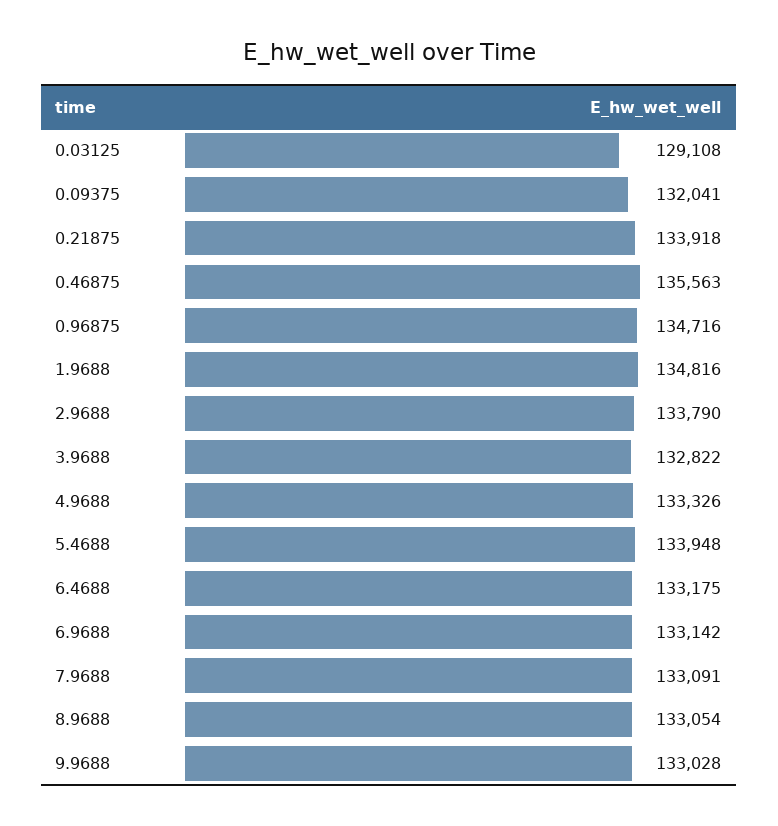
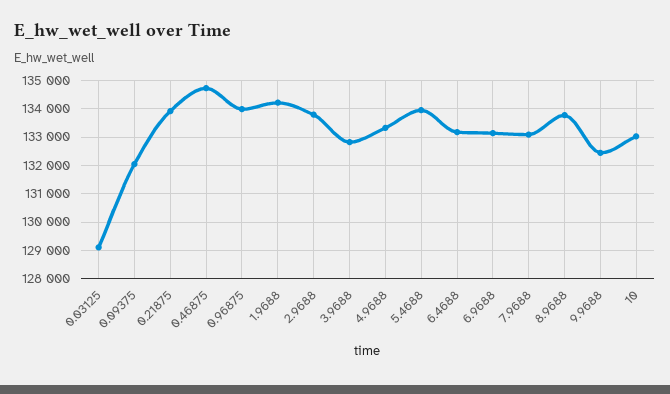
0.46875: 135563 -> 134750
0.96875: 134716 -> 134000
1.9688: 134816 -> 134250
8.9688: 133054 -> 133750
9.9688: 133028 -> 132500
10: none -> 133000

